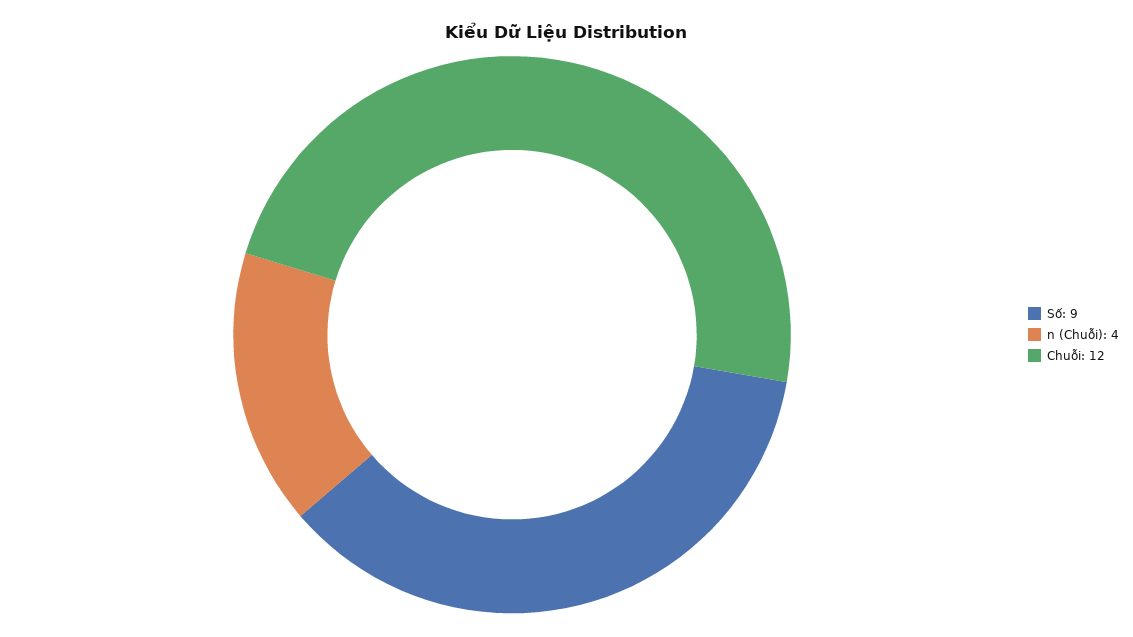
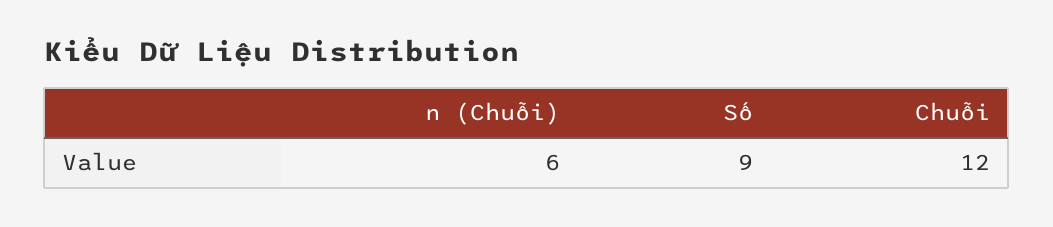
n (Chuỗi): 4 -> 6

